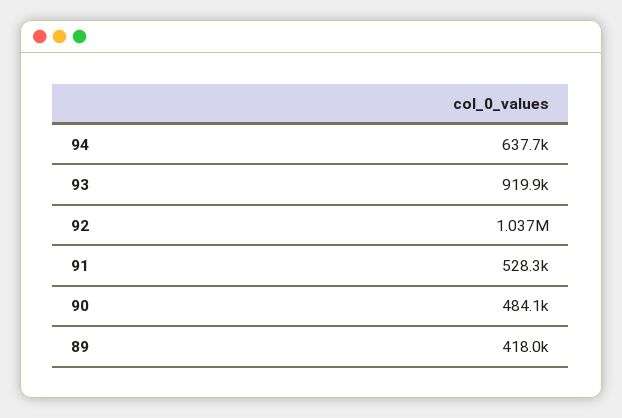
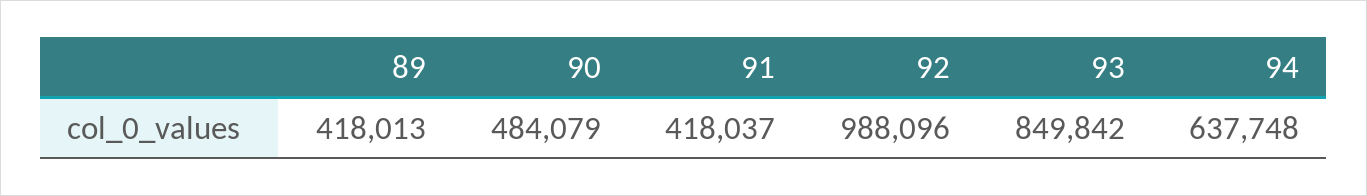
93: 919900 -> 849842
92: 1037000 -> 988096
91: 528300 -> 418037

